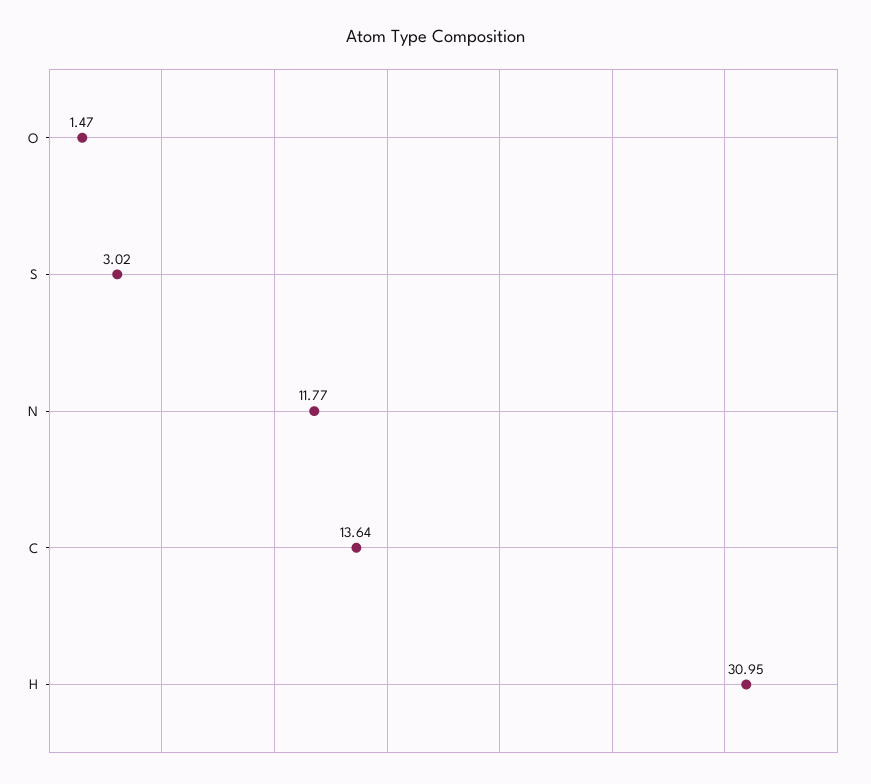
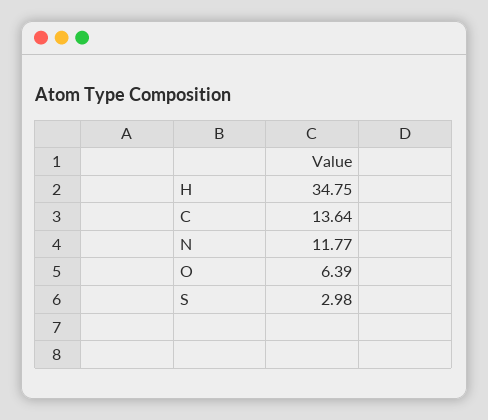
O: 1.47 -> 6.39
S: 3.02 -> 2.98
H: 30.95 -> 34.75

